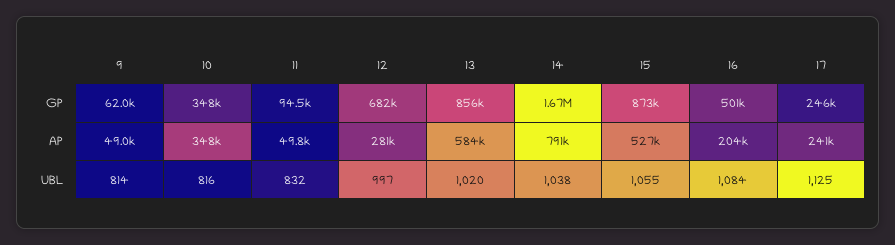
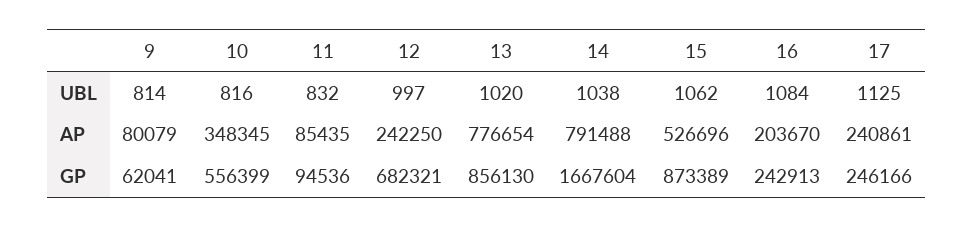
10, GP: 348000 -> 556399
16, GP: 501000 -> 242913
9, AP: 49000 -> 80079
11, AP: 49800 -> 85435
12, AP: 281000 -> 242250
13, AP: 584000 -> 776654
15, UBL: 1055 -> 1062

